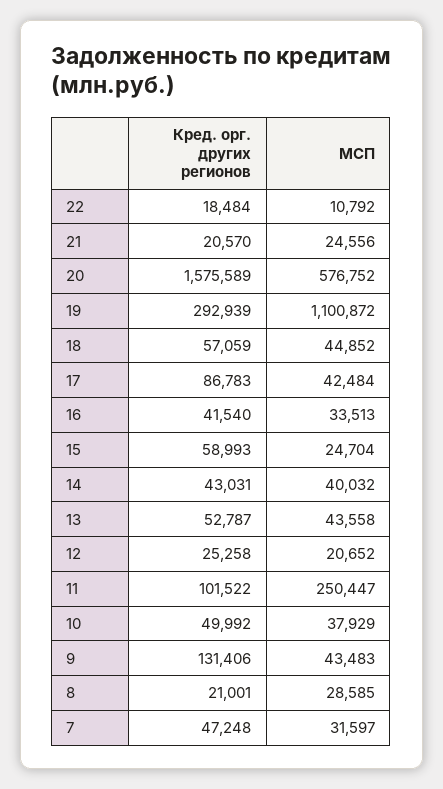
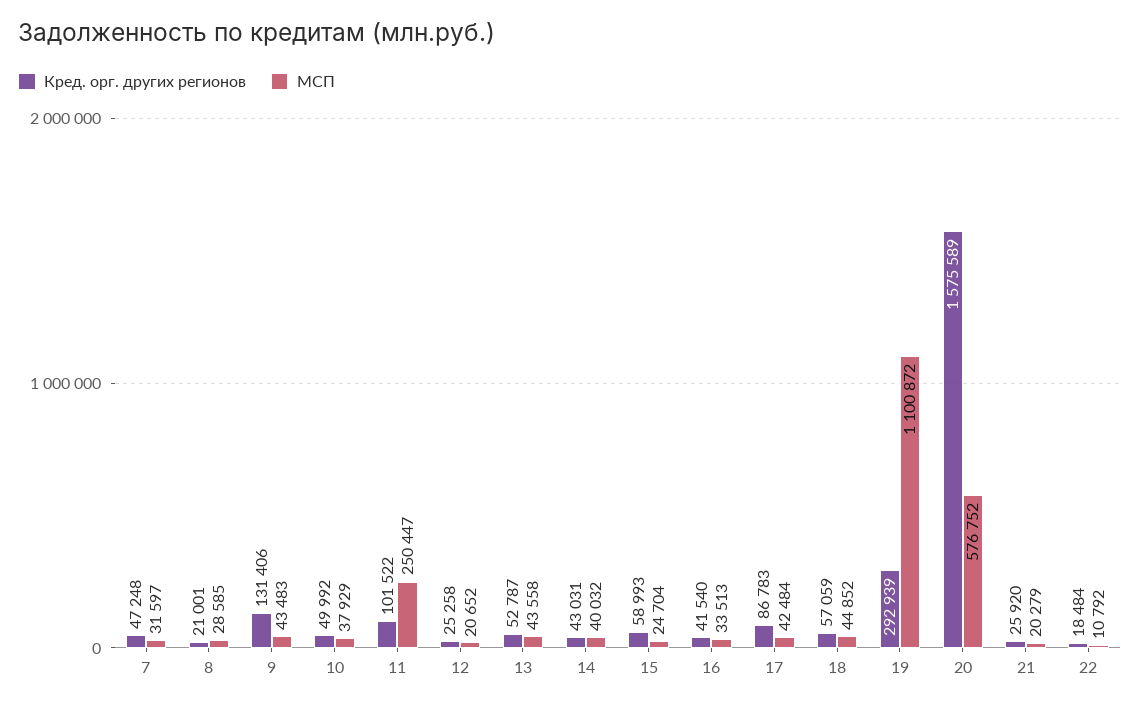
Кред. орг. других регионов, 21: 20570 -> 25920
МСП, 21: 24556 -> 20279

